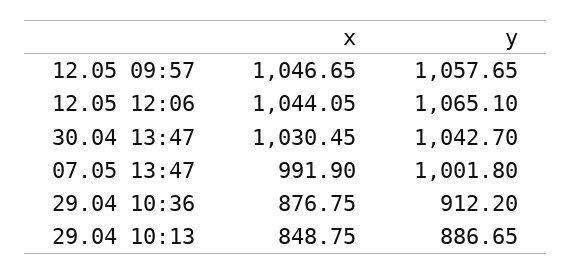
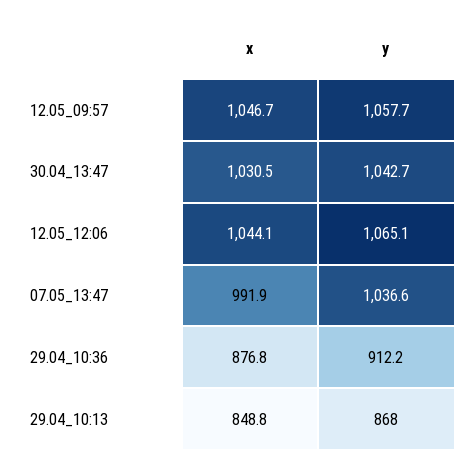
y, 07.05 13:47: 1001.8 -> 1036.6
y, 29.04 10:13: 886.65 -> 868

